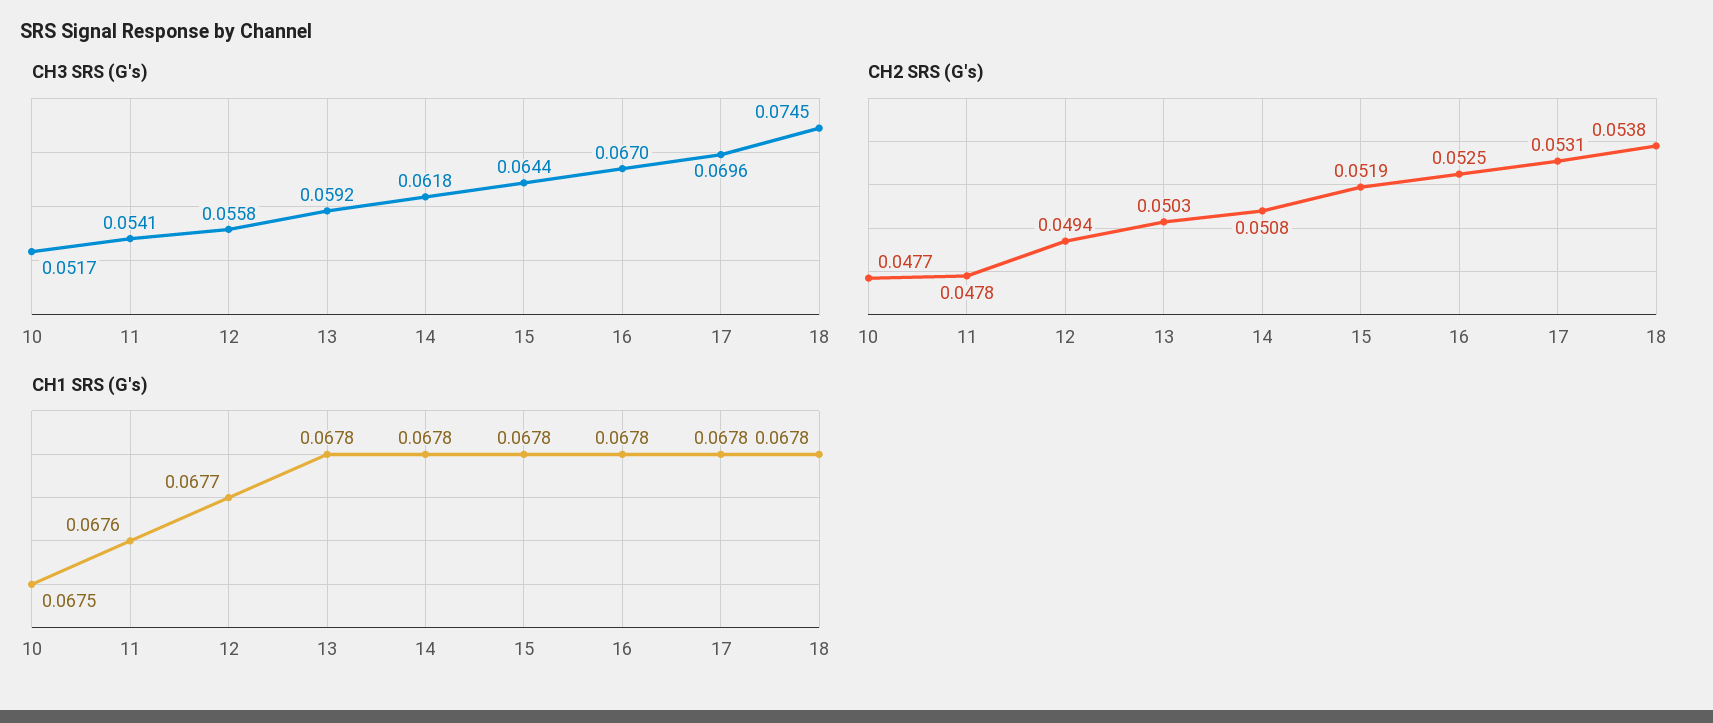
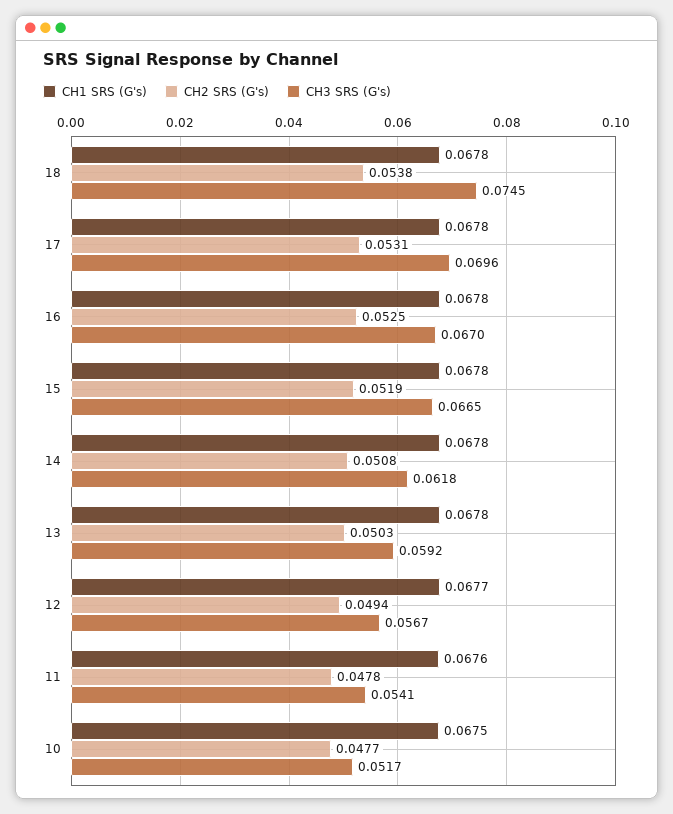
CH3 SRS (G's), 12: 0.0558 -> 0.0567
CH3 SRS (G's), 15: 0.0644 -> 0.0665

